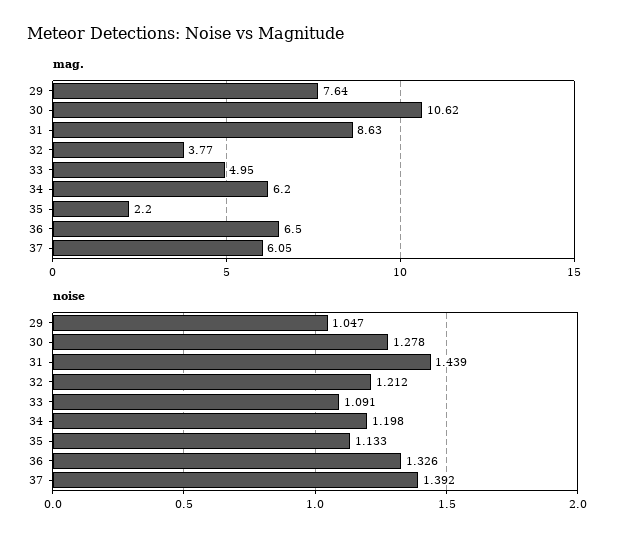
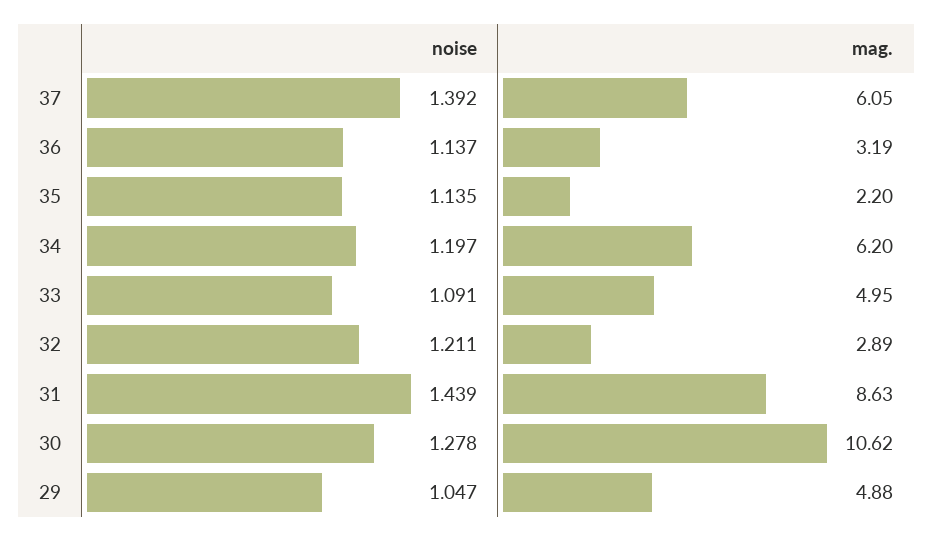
mag., 29: 7.64 -> 4.88
mag., 32: 3.77 -> 2.89
mag., 36: 6.5 -> 3.19
noise, 32: 1.212 -> 1.211
noise, 34: 1.198 -> 1.197
noise, 35: 1.133 -> 1.135
noise, 36: 1.326 -> 1.137

